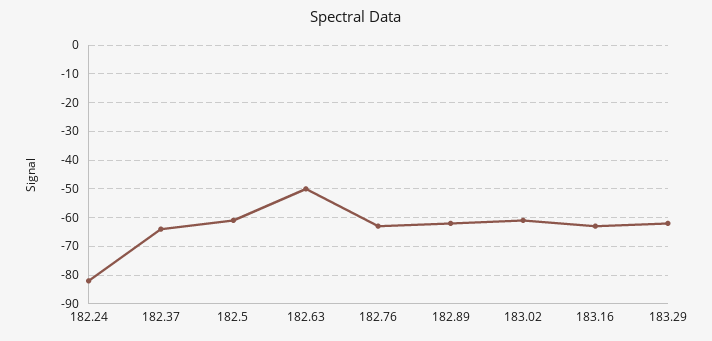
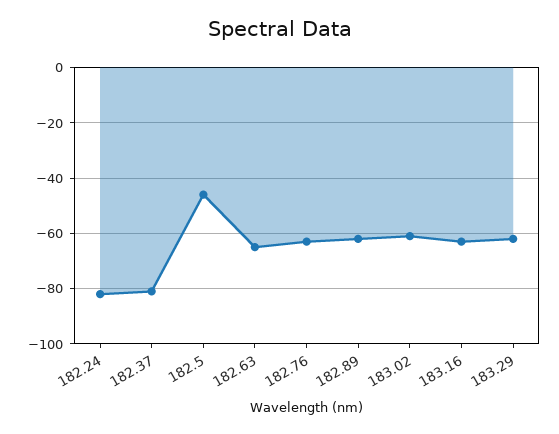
182.37: -65 -> -80
182.5: -60 -> -45
182.63: -50 -> -65

